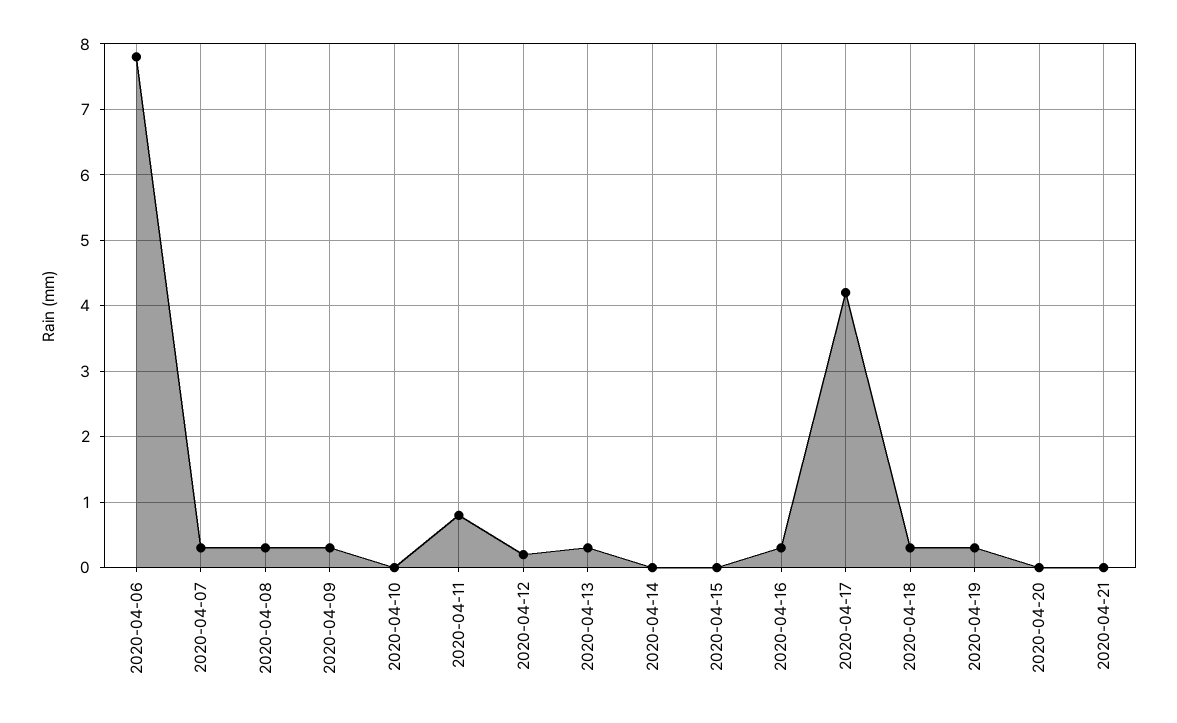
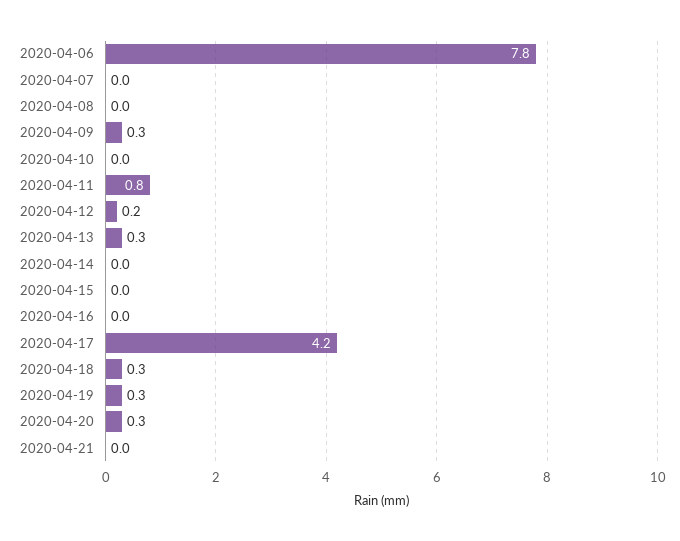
2020-04-07: 0.3 -> 0
2020-04-08: 0.3 -> 0
2020-04-16: 0.3 -> 0
2020-04-20: 0 -> 0.3

